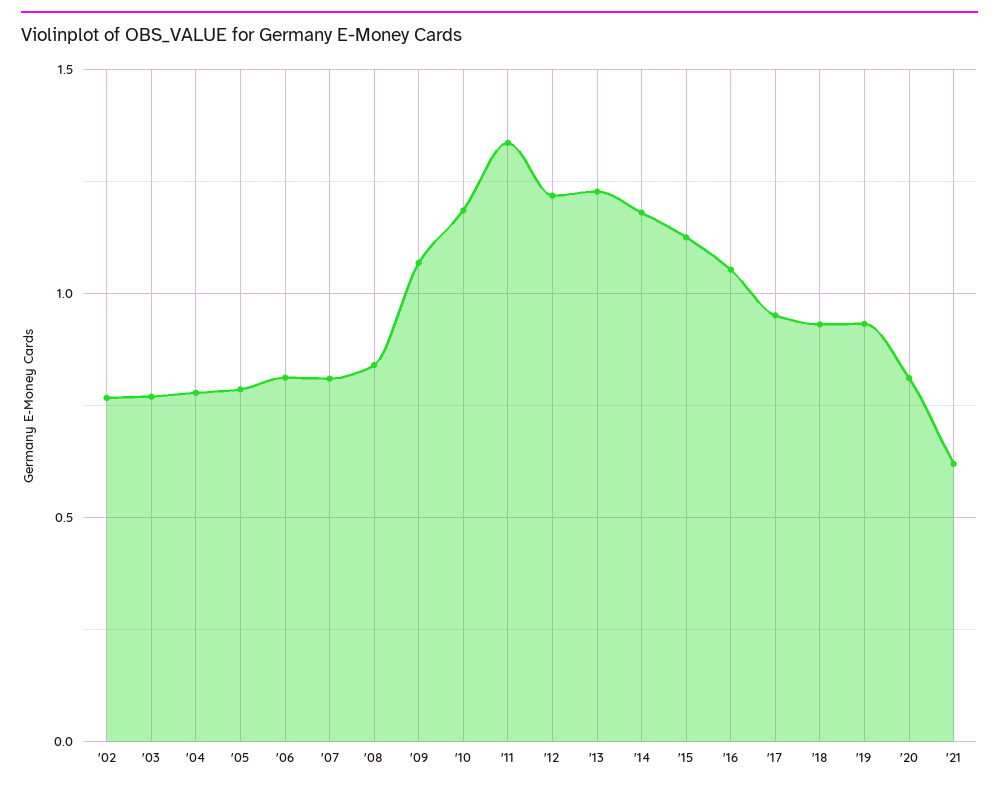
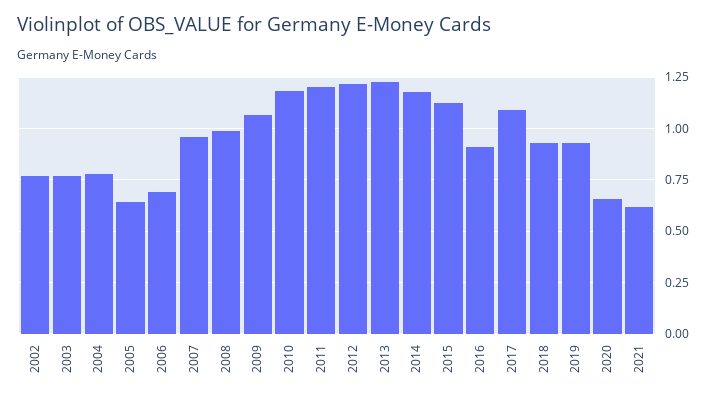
'05: 0.8 -> 0.65
'06: 0.8 -> 0.7
'07: 0.8 -> 0.95
'08: 0.85 -> 1
'11: 1.35 -> 1.2
'16: 1.05 -> 0.9
'17: 0.95 -> 1.1
'20: 0.8 -> 0.65

